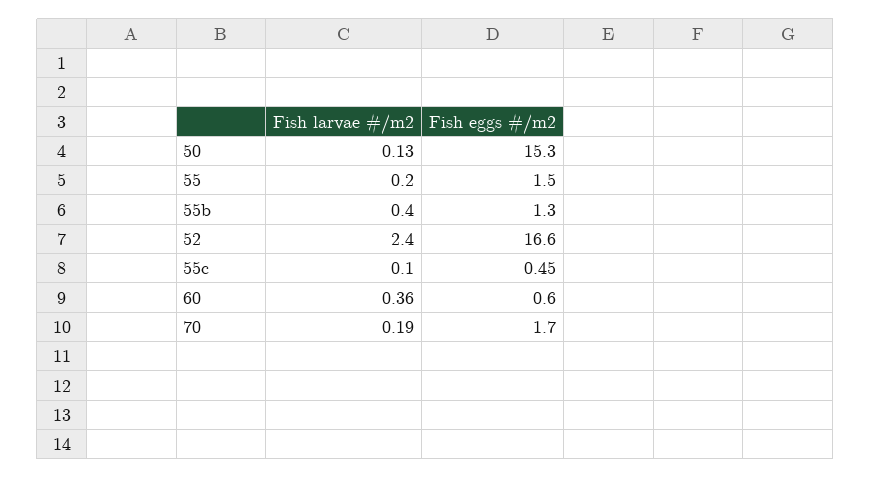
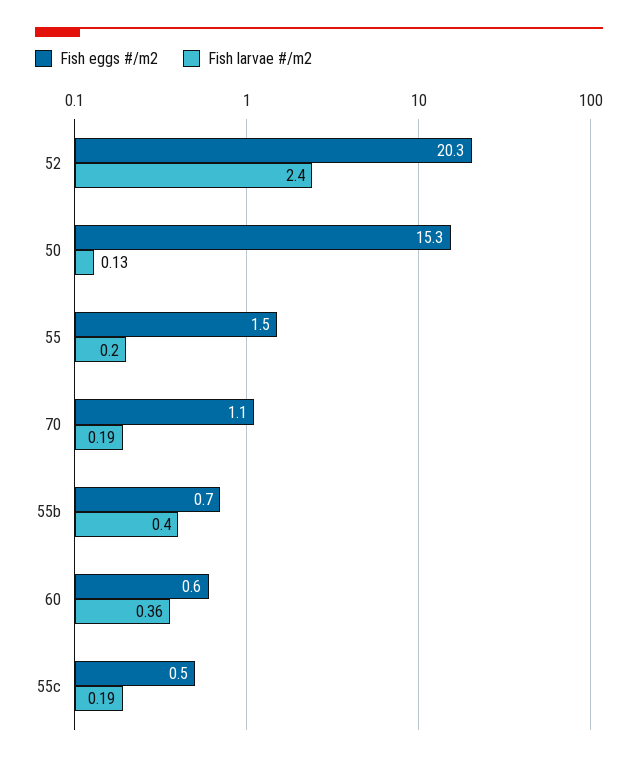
Fish eggs #/m2, 55b: 1.3 -> 0.7
Fish eggs #/m2, 52: 16.6 -> 20.3
Fish larvae #/m2, 55c: 0.1 -> 0.19
Fish eggs #/m2, 70: 1.7 -> 1.1

